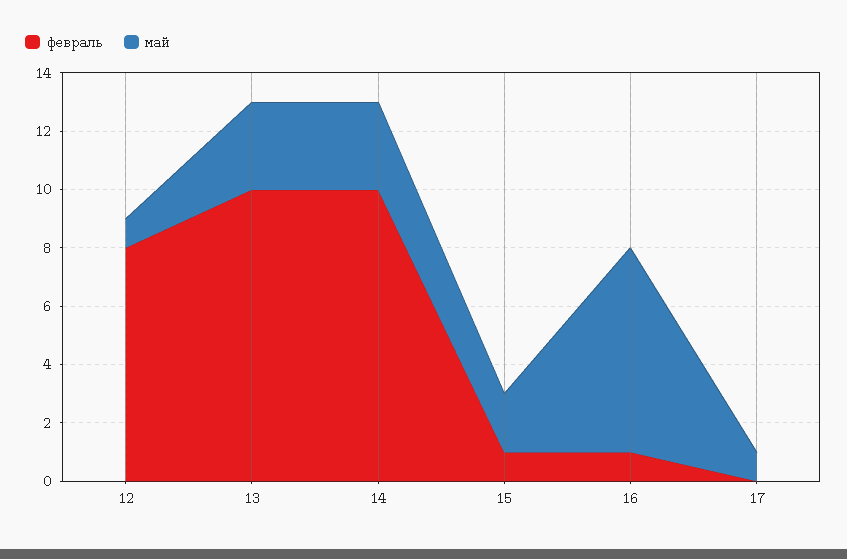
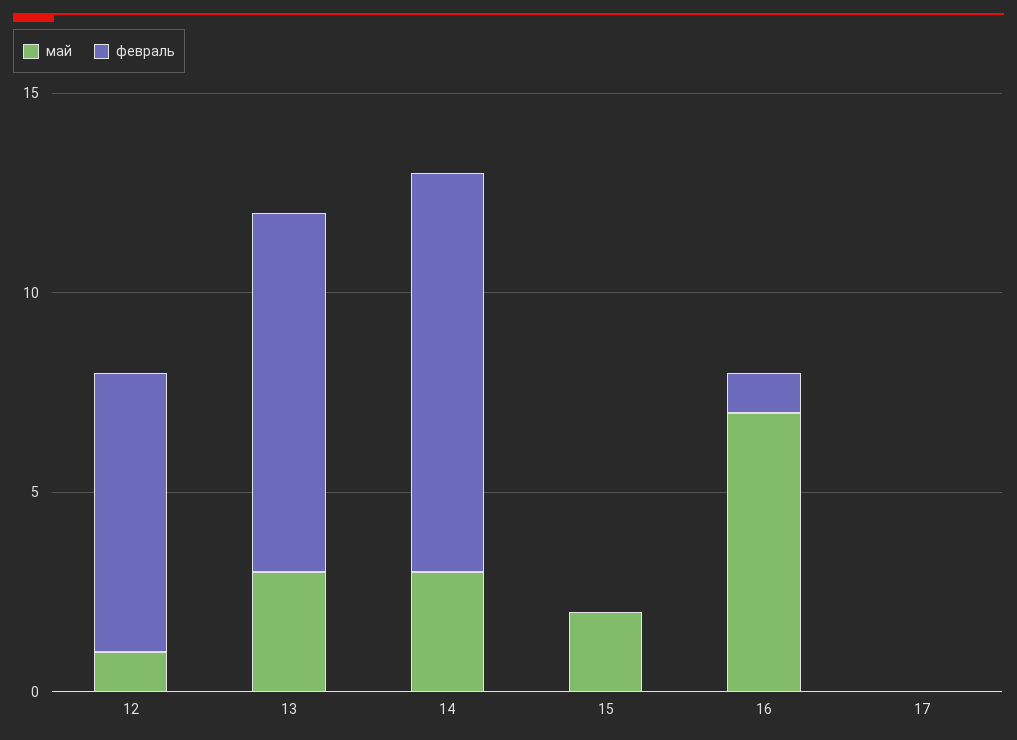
февраль, 12: 8 -> 7
февраль, 13: 10 -> 9
февраль, 15: 1 -> 0
май, 17: 1 -> 0

